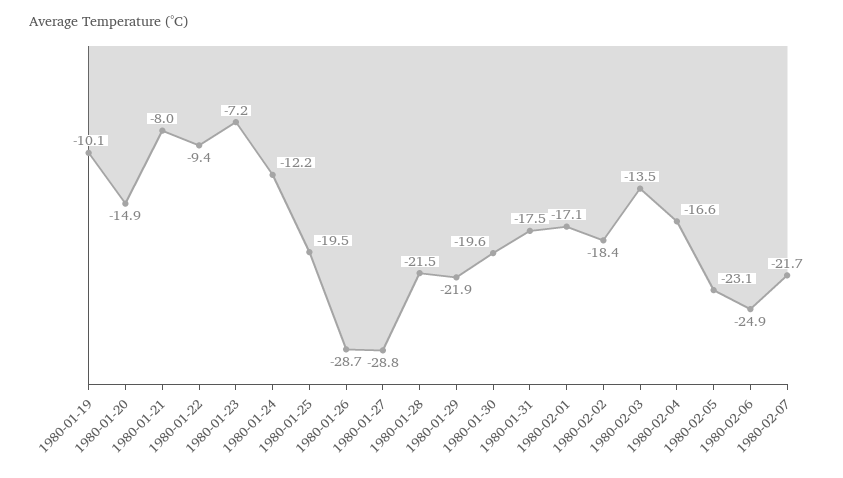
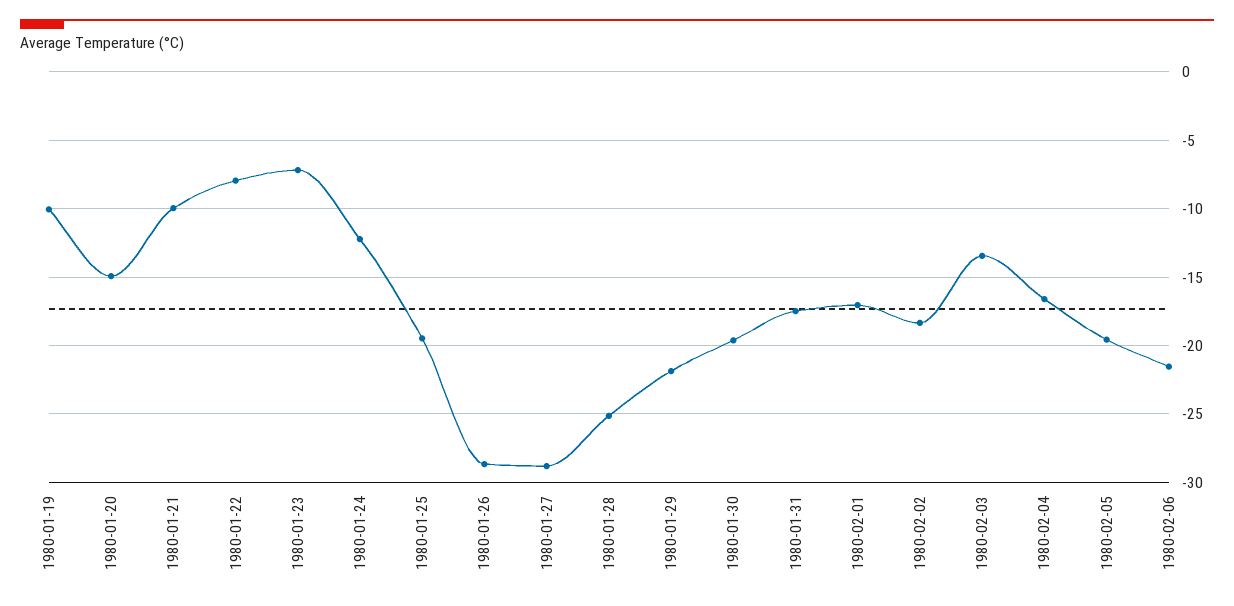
1980-01-21: -8 -> -10
1980-01-22: -9.4 -> -8
1980-01-28: -21.5 -> -25
1980-02-05: -23.1 -> -19.5
1980-02-06: -24.9 -> -21.5
1980-02-07: -21.7 -> none

